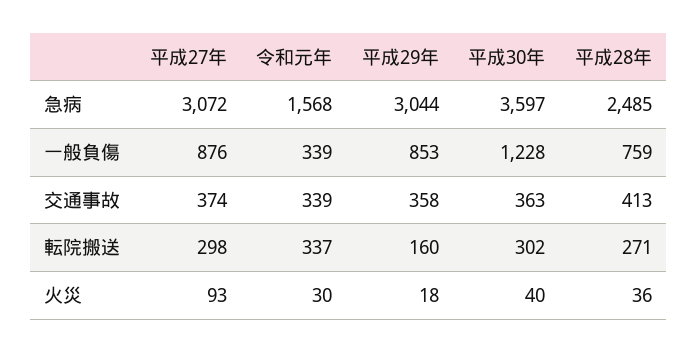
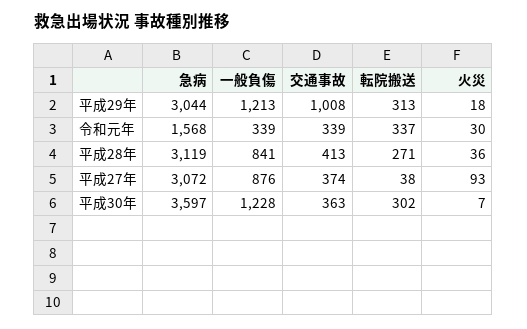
平成28年, 急病: 2485 -> 3119
平成29年, 一般負傷: 853 -> 1213
平成28年, 一般負傷: 759 -> 841
平成29年, 交通事故: 358 -> 1008
平成27年, 転院搬送: 298 -> 38
平成29年, 転院搬送: 160 -> 313
平成30年, 火災: 40 -> 7

